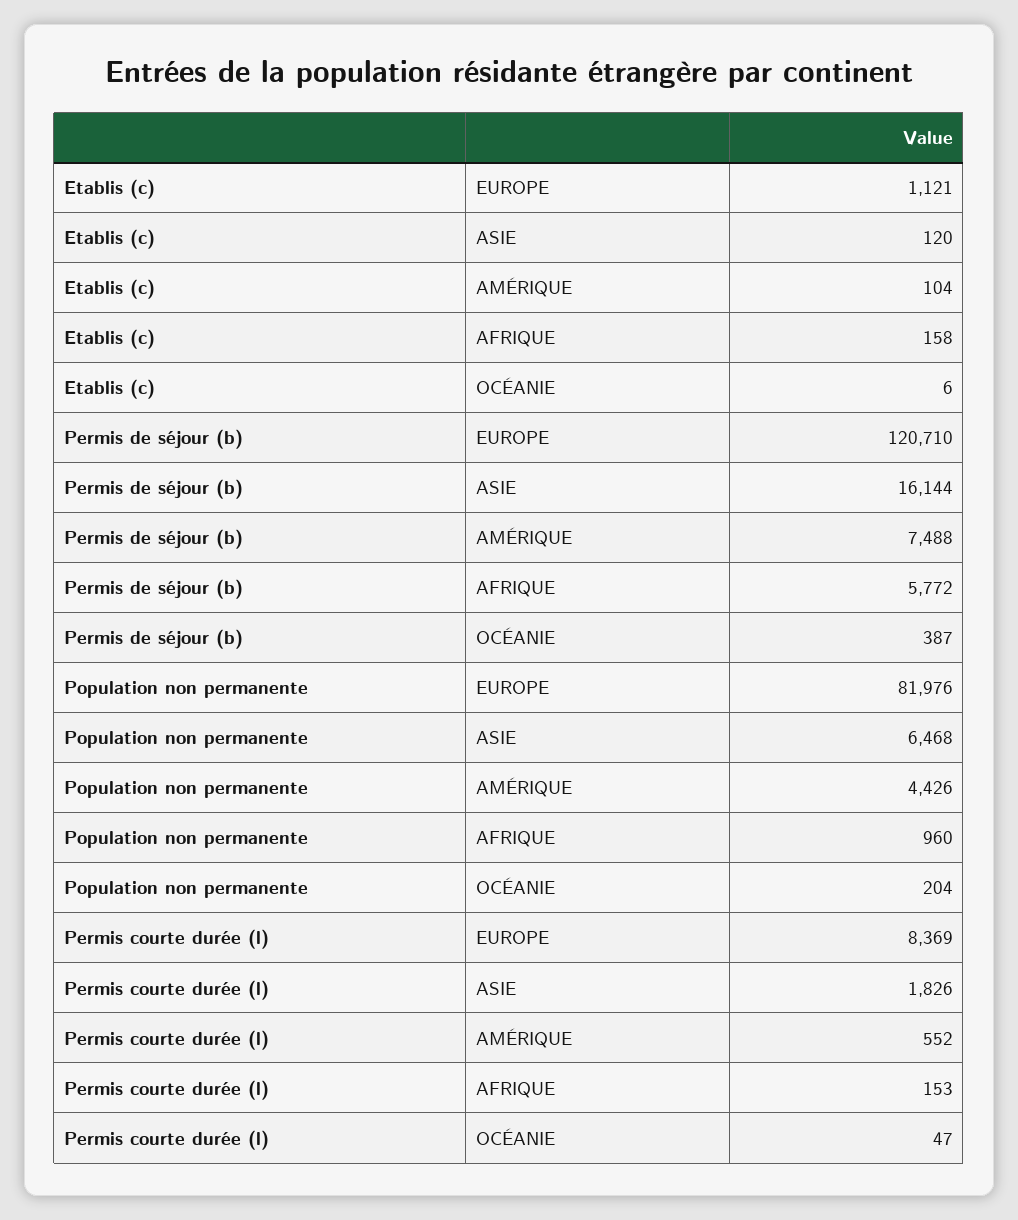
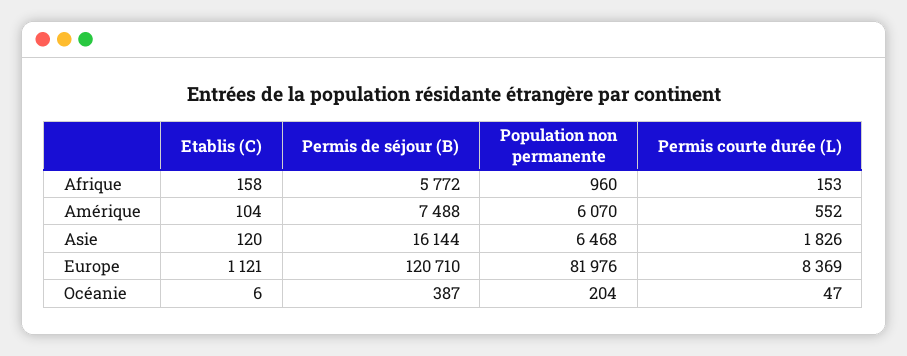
Population non permanente, AMÉRIQUE: 4426 -> 6070

